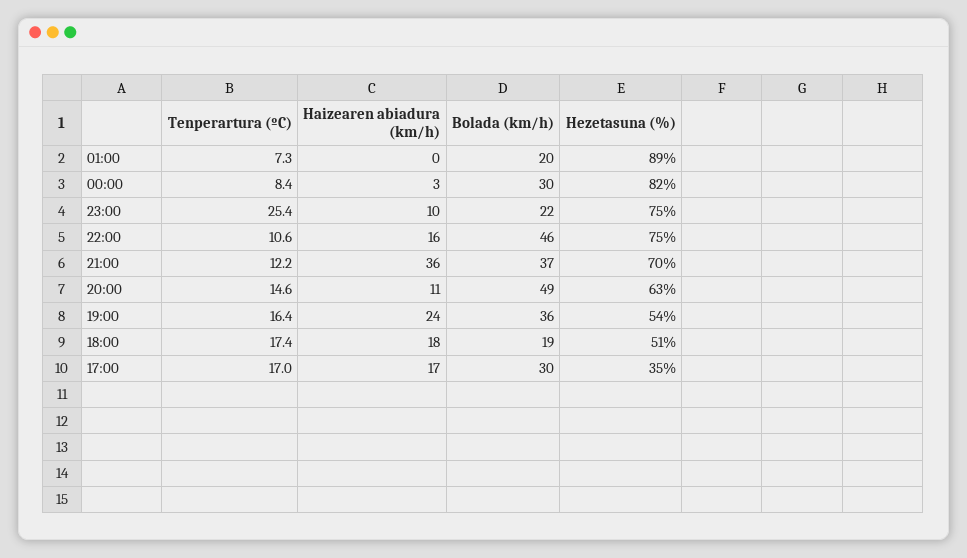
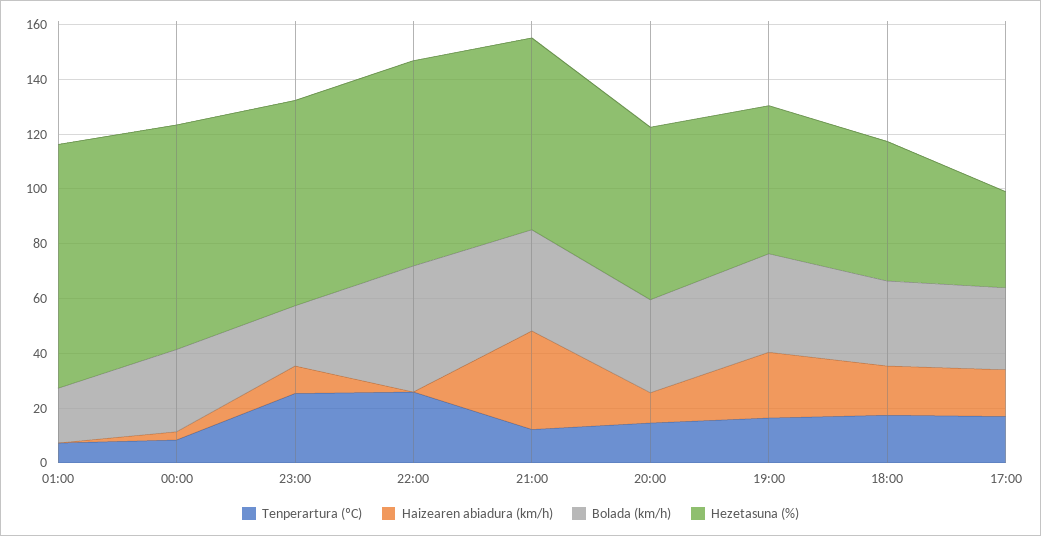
Tenperartura (ºC), 22:00: 10.6 -> 25
Haizearen abiadura (km/h), 22:00: 16 -> 0
Bolada (km/h), 20:00: 49 -> 35
Bolada (km/h), 18:00: 19 -> 30

